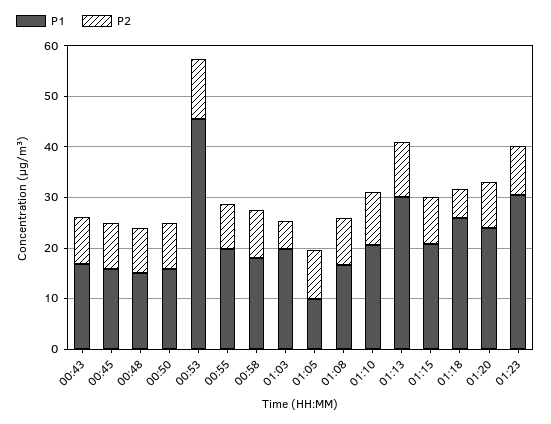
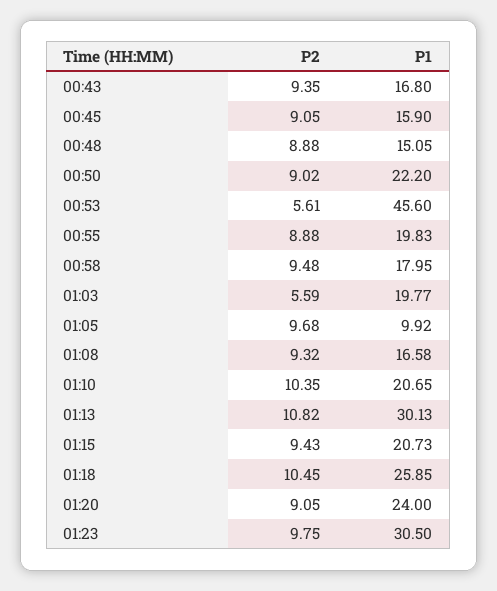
P1, 00:50: 16 -> 22.2
P2, 00:53: 12 -> 5.61
P2, 01:18: 6 -> 10.45

